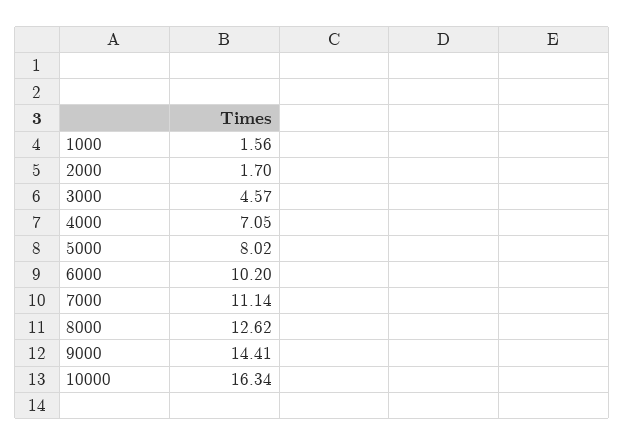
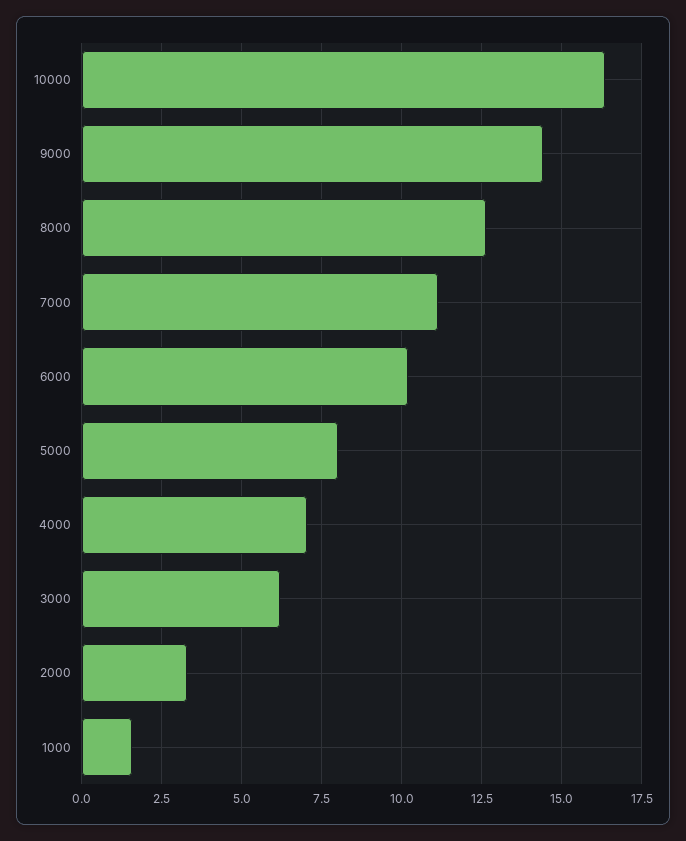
2000: 1.7 -> 3.25
3000: 4.57 -> 6.25

